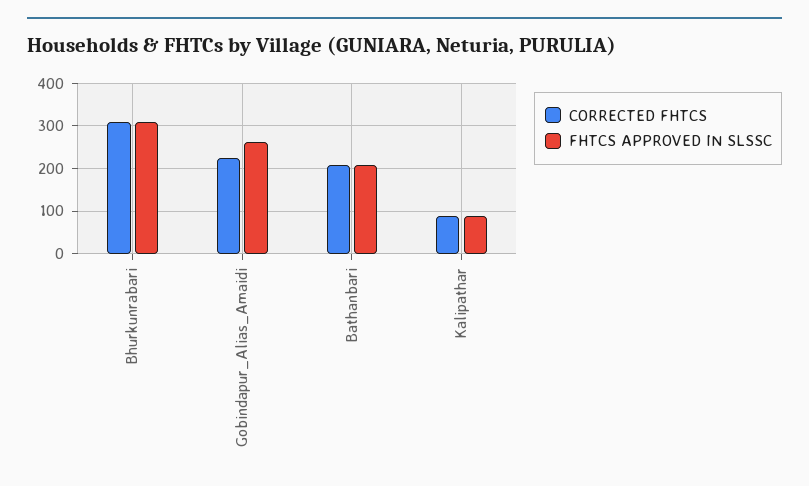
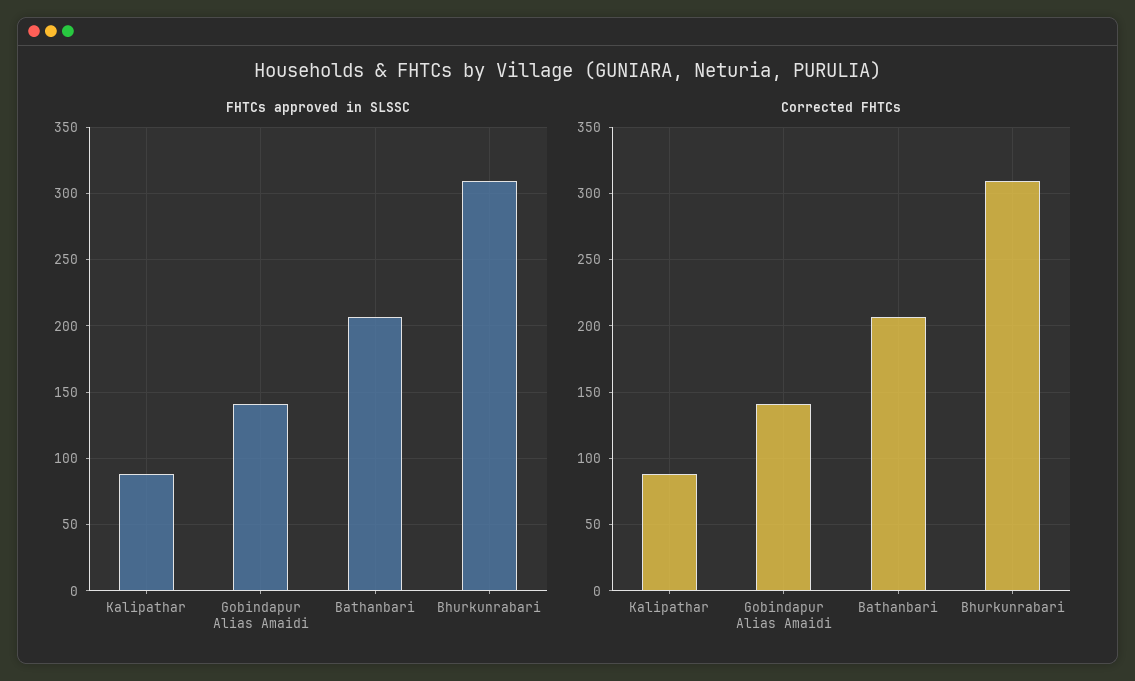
CORRECTED FHTCS, Gobindapur_Alias_Amaidi: 220 -> 140
FHTCS APPROVED IN SLSSC, Gobindapur_Alias_Amaidi: 260 -> 140

